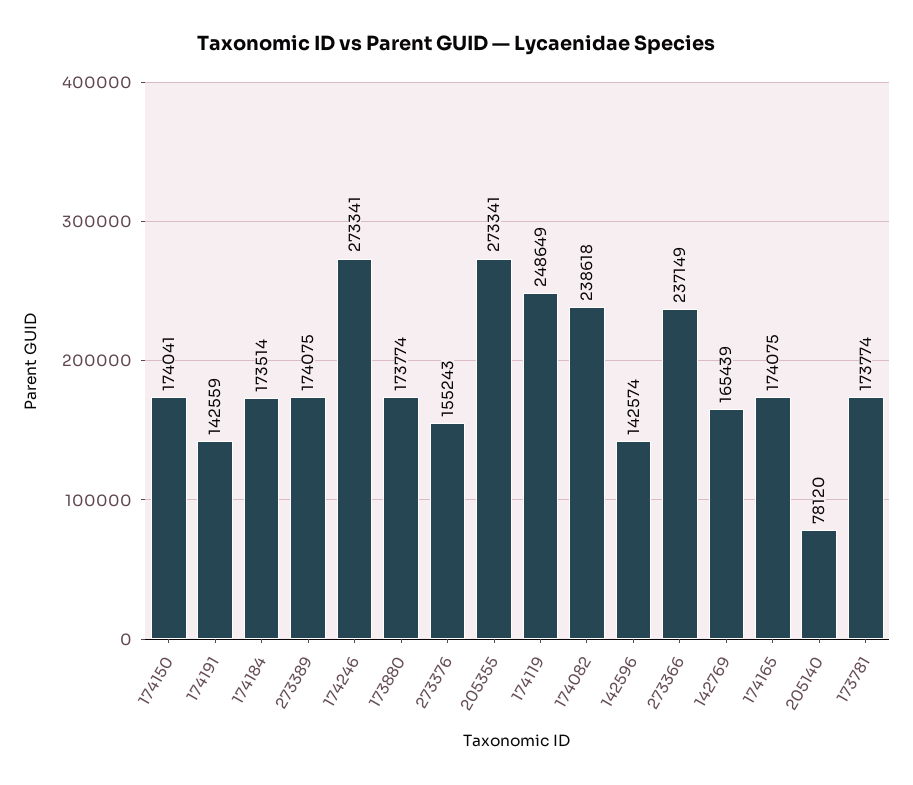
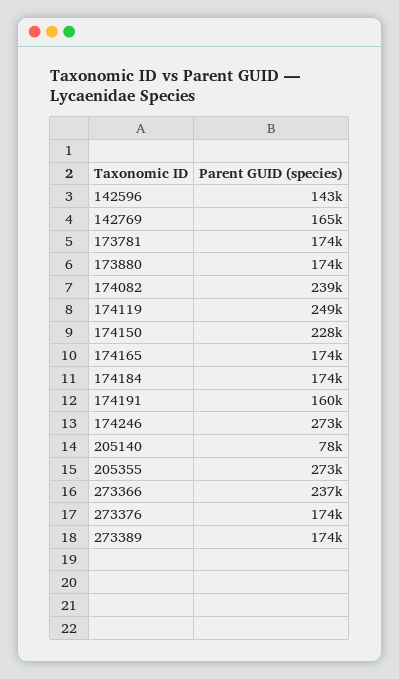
174150: 174041 -> 228000
174191: 142559 -> 160000
273376: 155243 -> 174000

